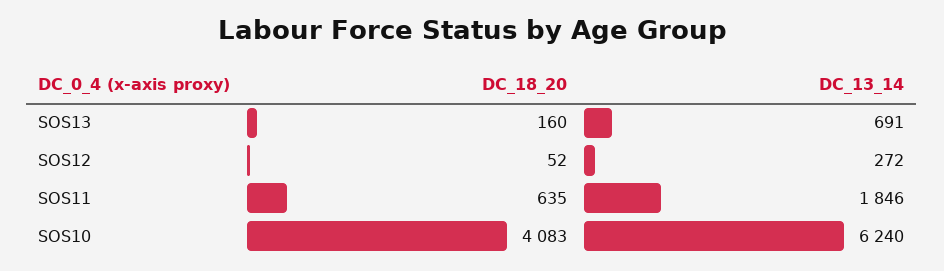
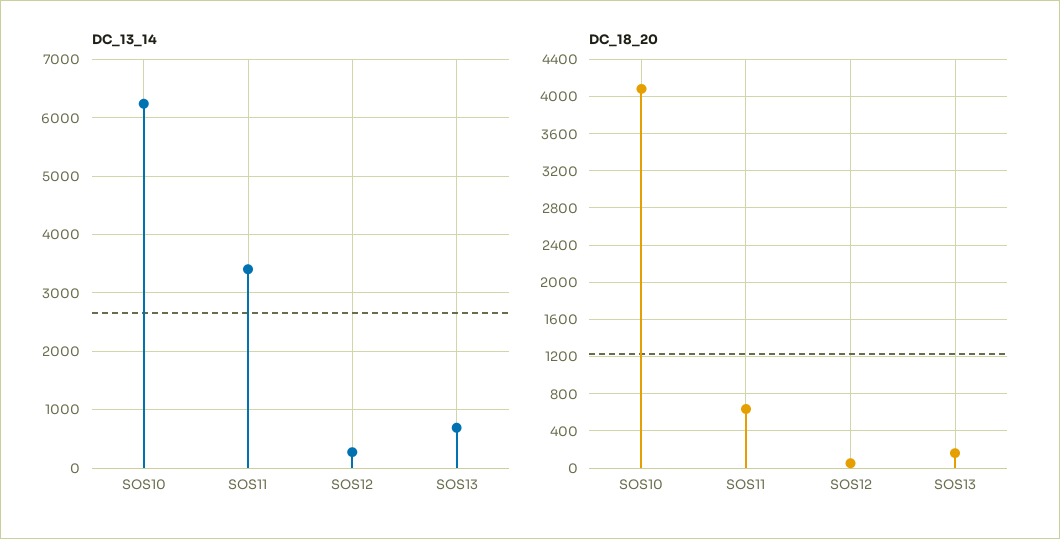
DC_13_14, SOS11: 1846 -> 3400

